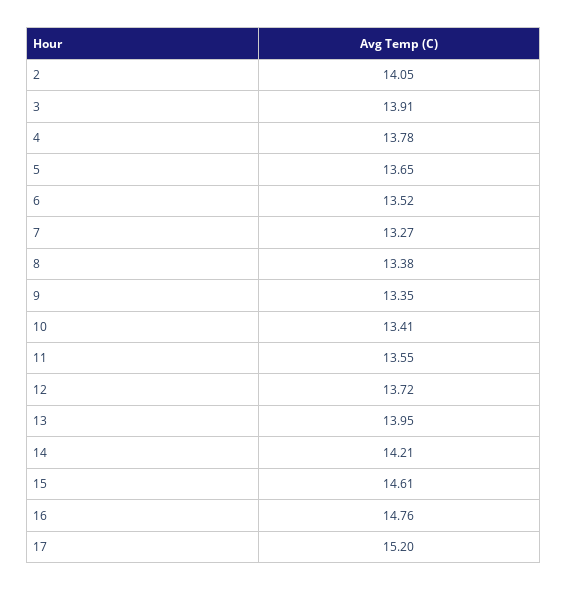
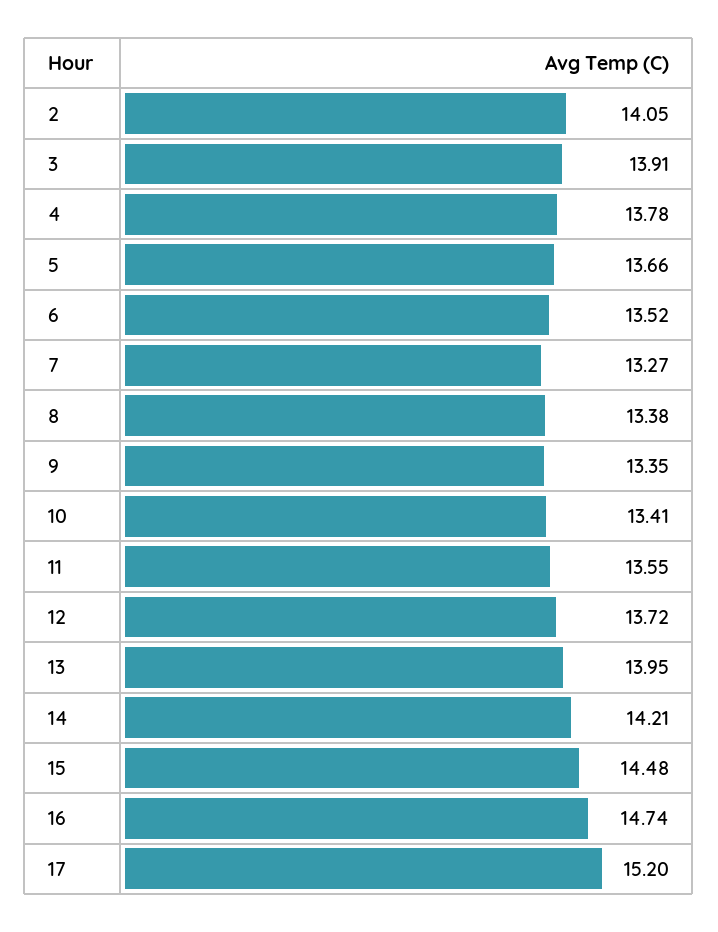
5: 13.65 -> 13.66
15: 14.61 -> 14.48
16: 14.76 -> 14.74

